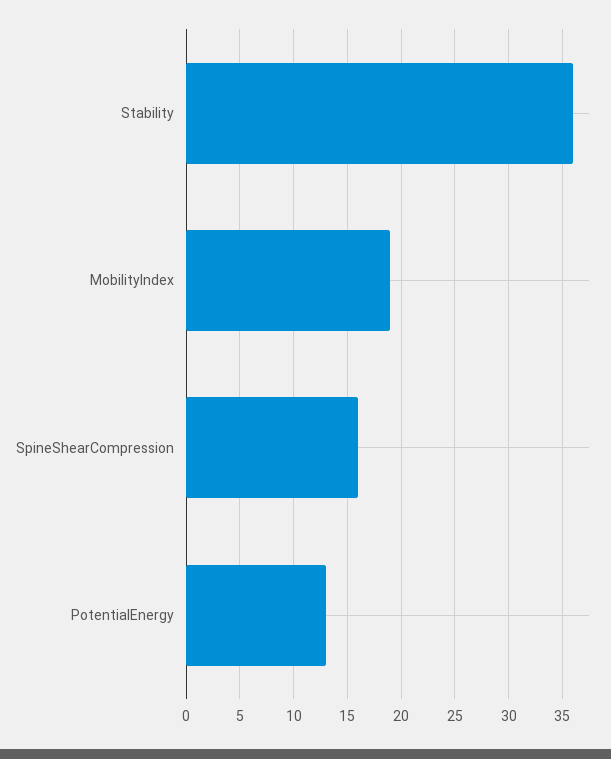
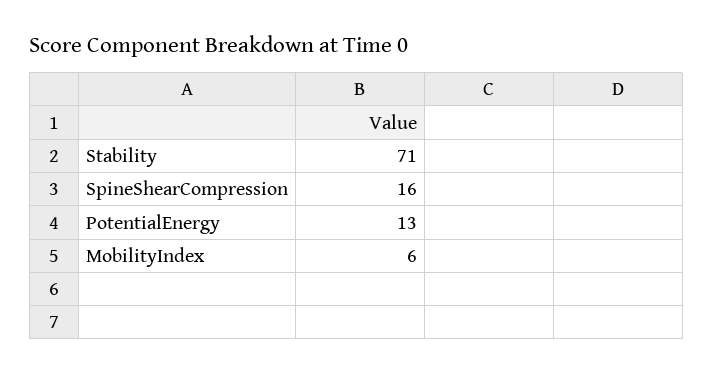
Stability: 36 -> 71
MobilityIndex: 19 -> 6

